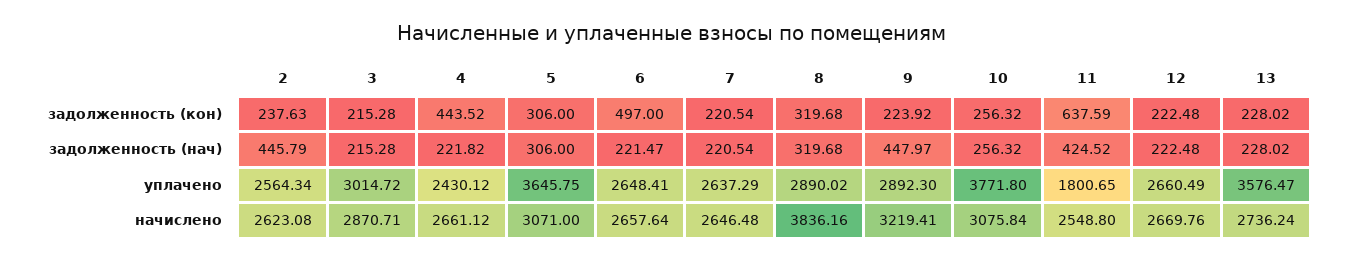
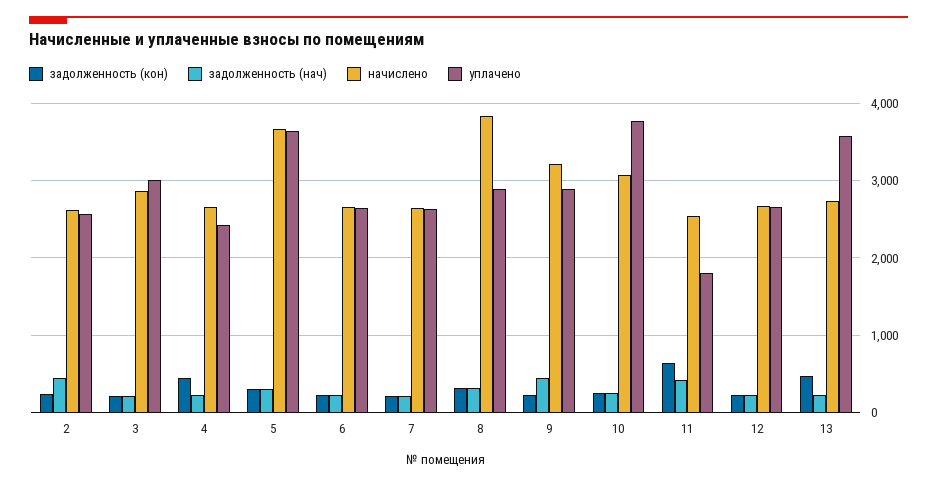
задолженность (кон), 6: 497 -> 200
задолженность (кон), 13: 228.02 -> 500
начислено, 5: 3071 -> 3700

